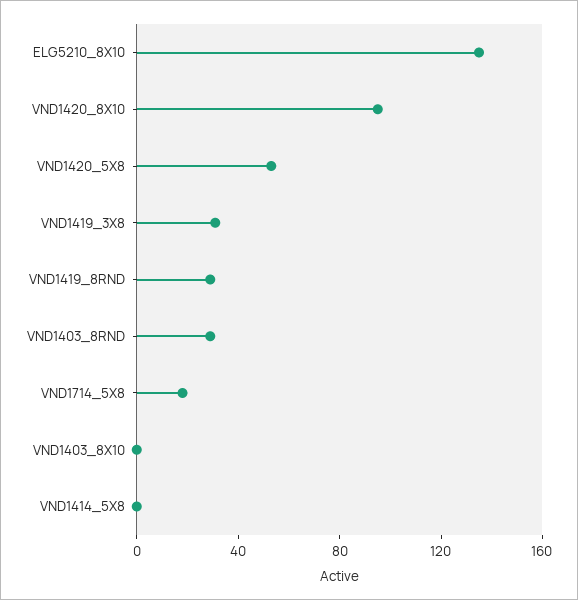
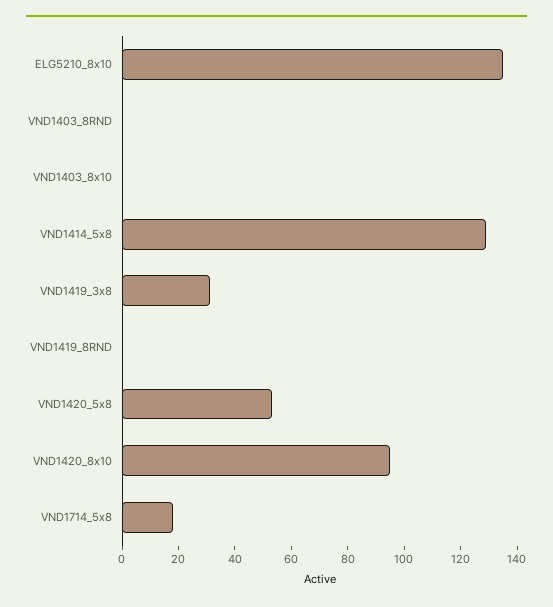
VND1419_8RND: 30 -> 0
VND1403_8RND: 30 -> 0
VND1414_5X8: 0 -> 130

